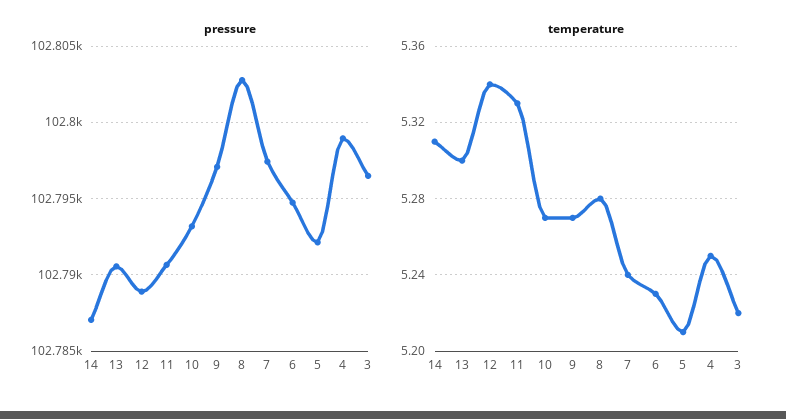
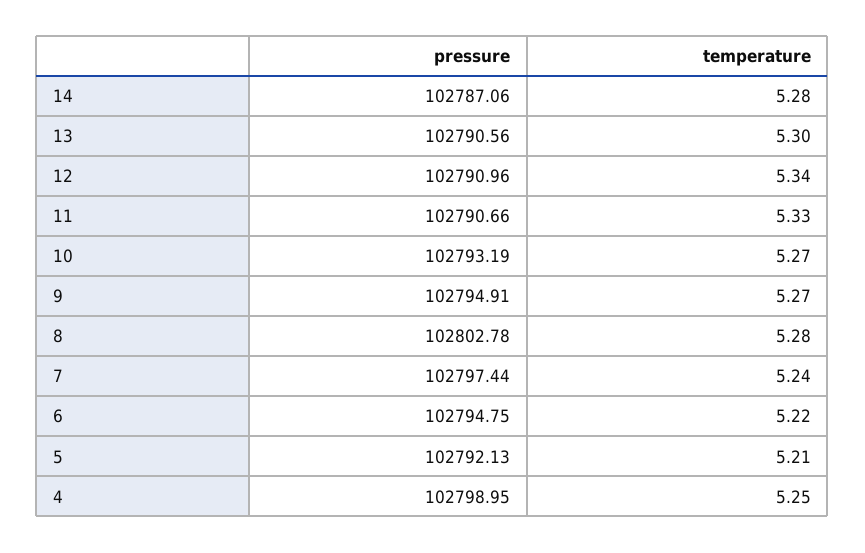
pressure, 12: 102789 -> 102790.96
pressure, 9: 102797 -> 102794.91
pressure, 3: 102796.5 -> none
temperature, 14: 5.31 -> 5.28
temperature, 6: 5.23 -> 5.22
temperature, 3: 5.22 -> none

